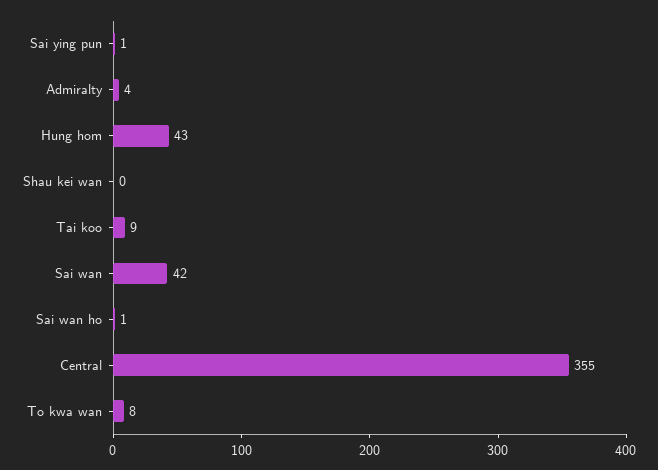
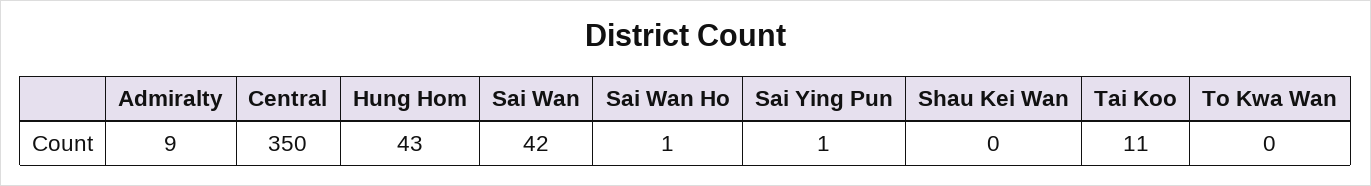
Admiralty: 4 -> 9
Tai koo: 9 -> 11
Central: 355 -> 350
To kwa wan: 8 -> 0

